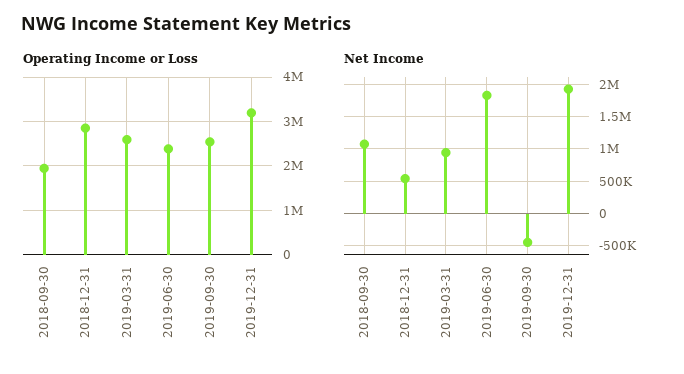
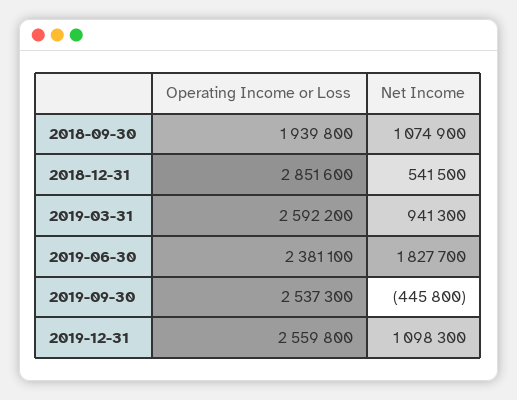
Operating Income or Loss, 2019-12-31: 3200000 -> 2559800
Net Income, 2019-12-31: 1900000 -> 1098300

